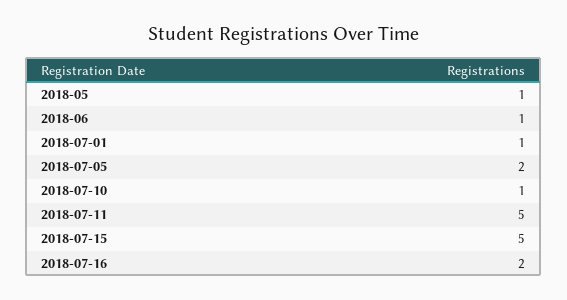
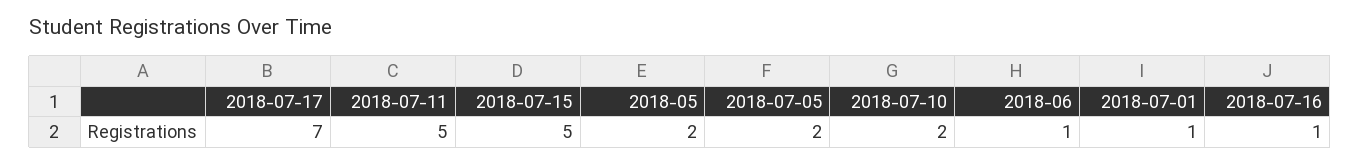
2018-05: 1 -> 2
2018-07-10: 1 -> 2
2018-07-16: 2 -> 1
2018-07-17: none -> 7

